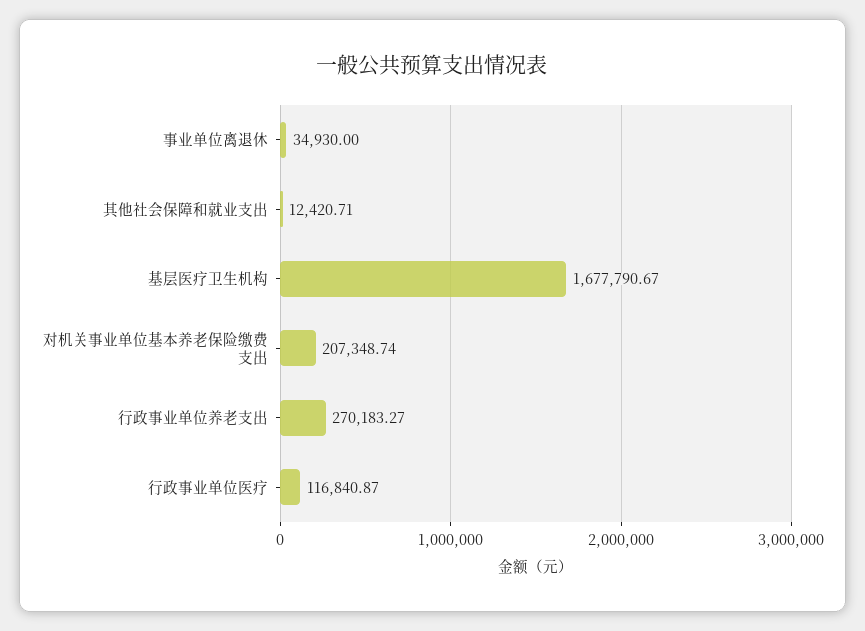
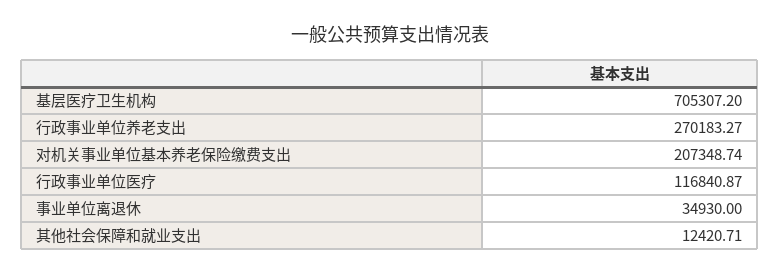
基层医疗卫生机构: 1677790.67 -> 705307.2

